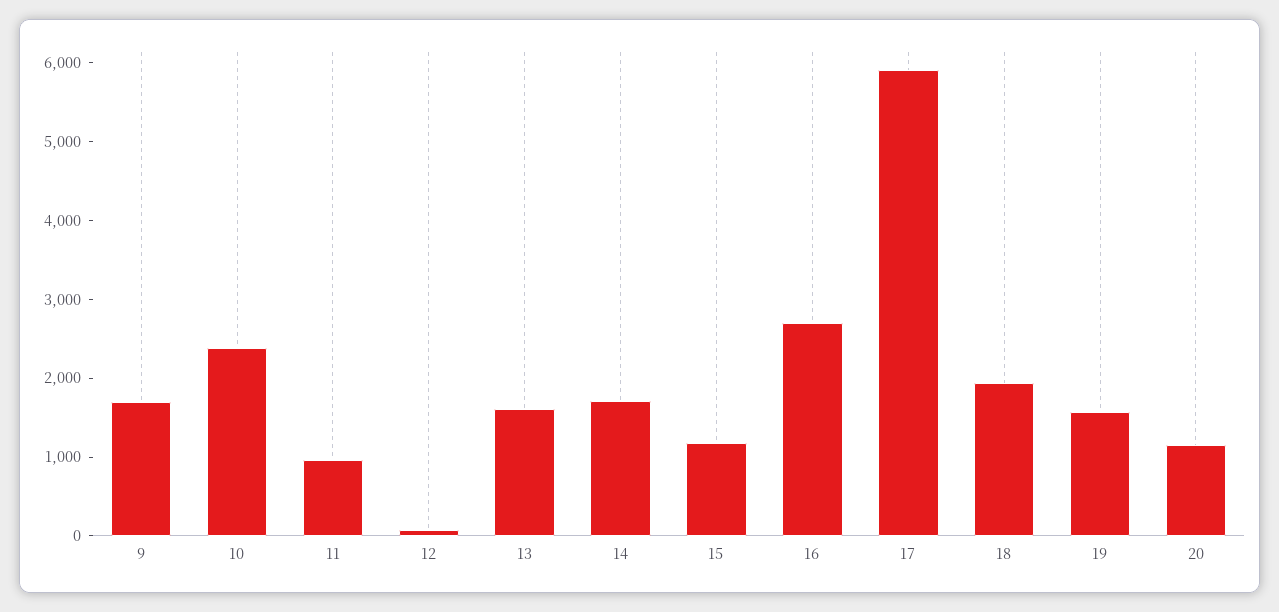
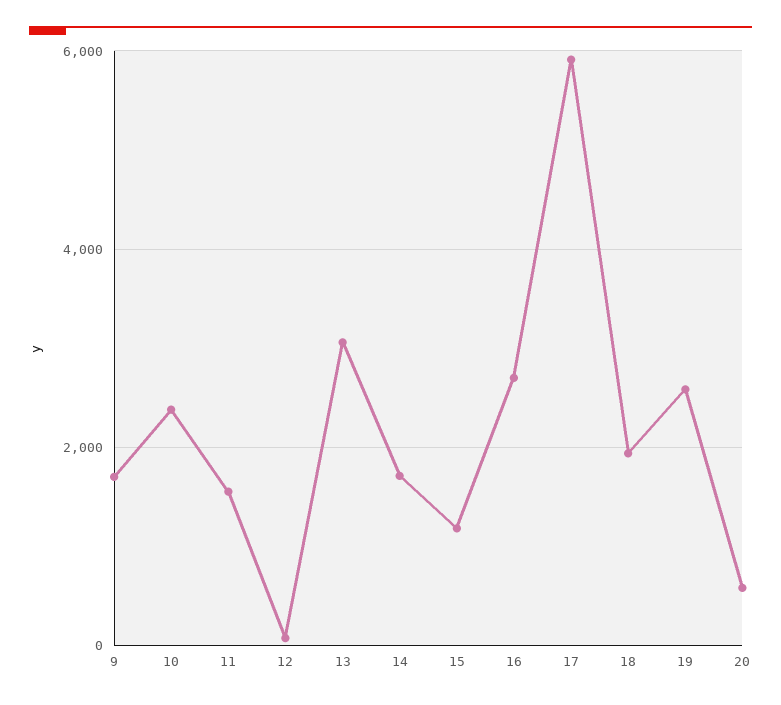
11: 1000 -> 1600
13: 1600 -> 3000
19: 1600 -> 2600
20: 1200 -> 600

